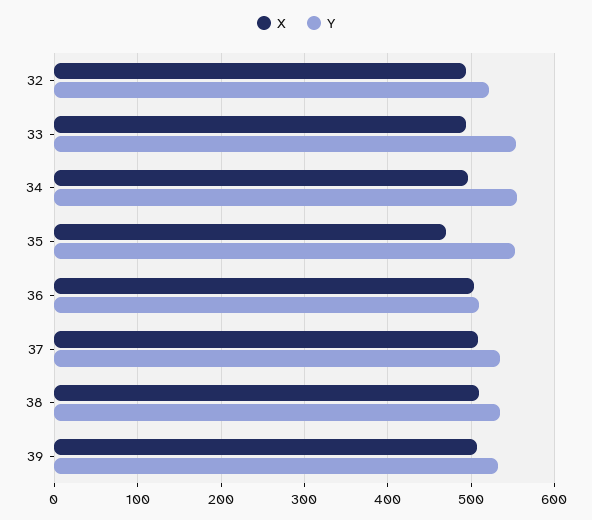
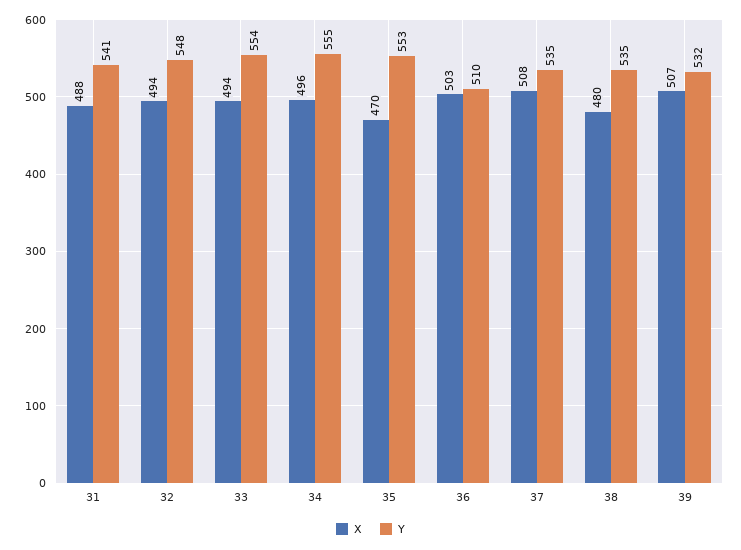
Y, 32: 520 -> 548
X, 38: 510 -> 480
X, 31: none -> 488
Y, 31: none -> 541

